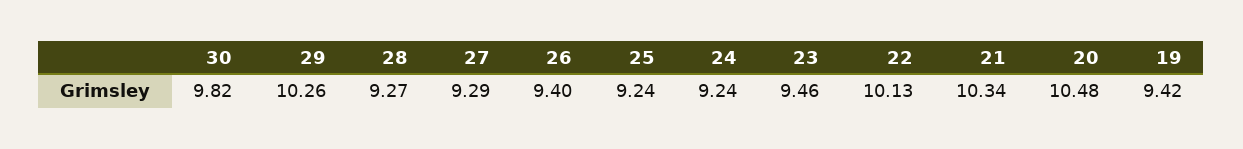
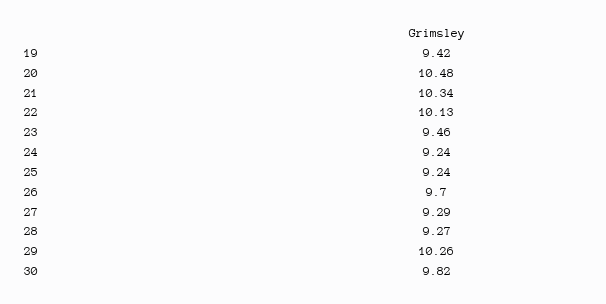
26: 9.4 -> 9.7

